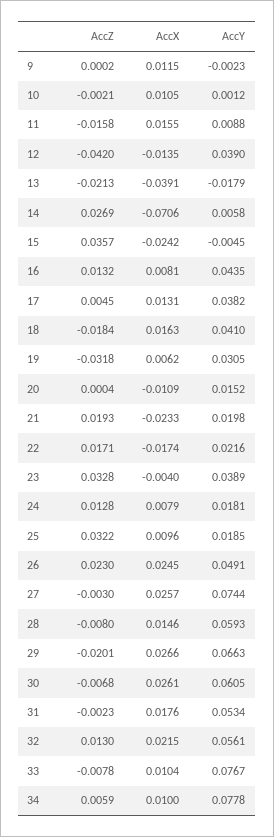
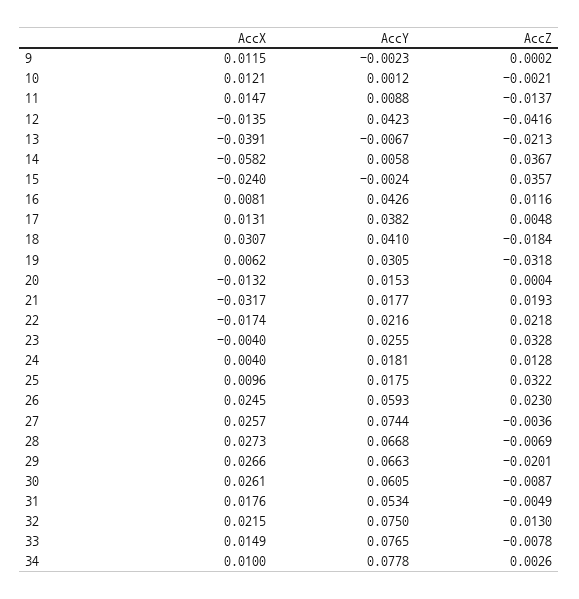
AccX, 10: 0.0105 -> 0.0121
AccZ, 11: -0.0158 -> -0.0137
AccX, 11: 0.0155 -> 0.0147
AccZ, 12: -0.042 -> -0.0416
AccY, 12: 0.039 -> 0.0423
AccY, 13: -0.0179 -> -0.0067
AccZ, 14: 0.0269 -> 0.0367
AccX, 14: -0.0706 -> -0.0582
AccX, 15: -0.0242 -> -0.024
AccY, 15: -0.0045 -> -0.0024
AccZ, 16: 0.0132 -> 0.0116
AccY, 16: 0.0435 -> 0.0426
AccZ, 17: 0.0045 -> 0.0048
AccX, 18: 0.0163 -> 0.0307
AccX, 20: -0.0109 -> -0.0132
AccY, 20: 0.0152 -> 0.0153
AccX, 21: -0.0233 -> -0.0317
AccY, 21: 0.0198 -> 0.0177
AccZ, 22: 0.0171 -> 0.0218
AccY, 23: 0.0389 -> 0.0255
AccX, 24: 0.0079 -> 0.004
AccY, 25: 0.0185 -> 0.0175
AccY, 26: 0.0491 -> 0.0593
AccZ, 27: -0.003 -> -0.0036
AccZ, 28: -0.008 -> -0.0069
AccX, 28: 0.0146 -> 0.0273
AccY, 28: 0.0593 -> 0.0668
AccZ, 30: -0.0068 -> -0.0087
AccZ, 31: -0.0023 -> -0.0049
AccY, 32: 0.0561 -> 0.075
AccX, 33: 0.0104 -> 0.0149
AccY, 33: 0.0767 -> 0.0765
AccZ, 34: 0.0059 -> 0.0026

